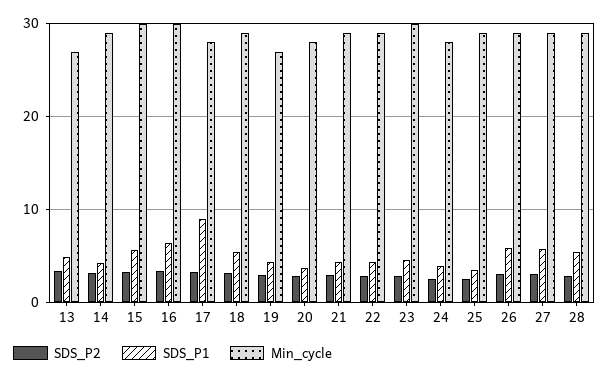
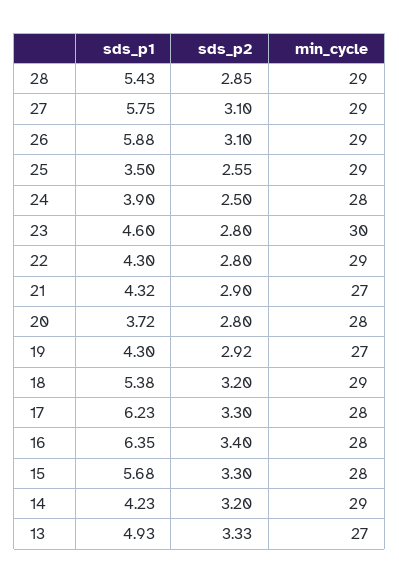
Min_cycle, 15: 30 -> 28
Min_cycle, 16: 30 -> 28
SDS_P1, 17: 9 -> 6.23
Min_cycle, 21: 29 -> 27

